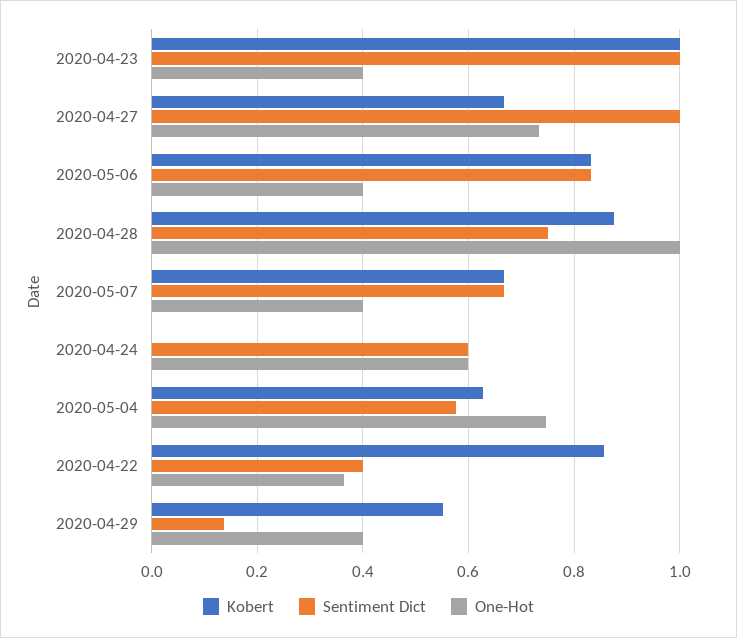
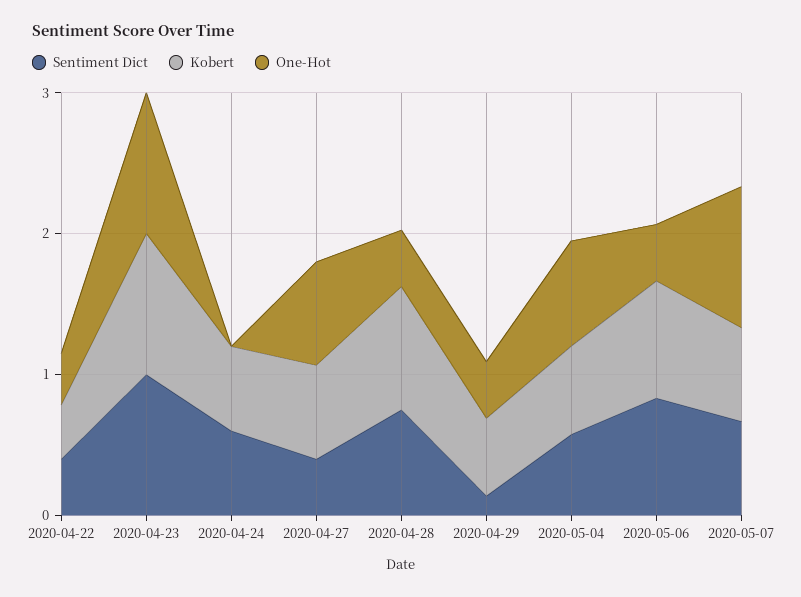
One-Hot, 2020-04-23: 0.4 -> 1
Sentiment Dict, 2020-04-27: 1 -> 0.4
One-Hot, 2020-04-28: 1 -> 0.4
One-Hot, 2020-05-07: 0.4 -> 1
Kobert, 2020-04-24: 0 -> 0.6
One-Hot, 2020-04-24: 0.6 -> 0
Kobert, 2020-04-22: 0.86 -> 0.4

